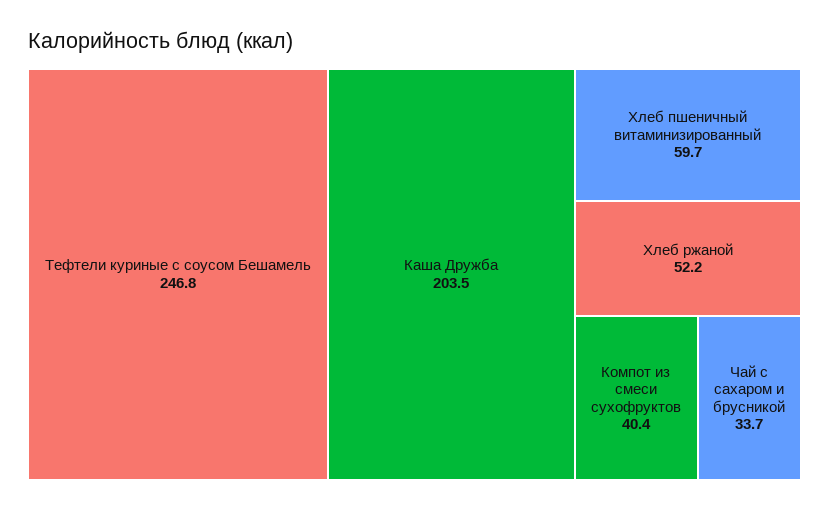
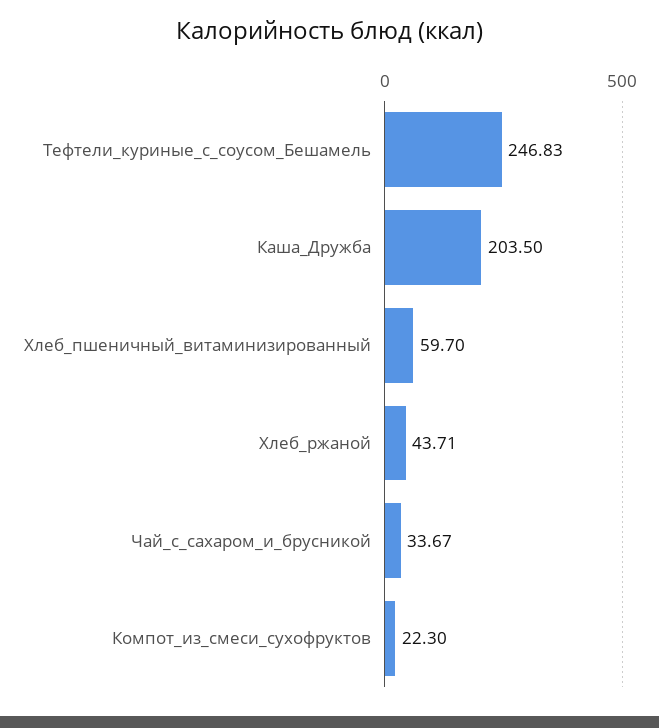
Хлеб ржаной: 52.2 -> 43.71
Компот из смеси сухофруктов: 40.4 -> 22.3

